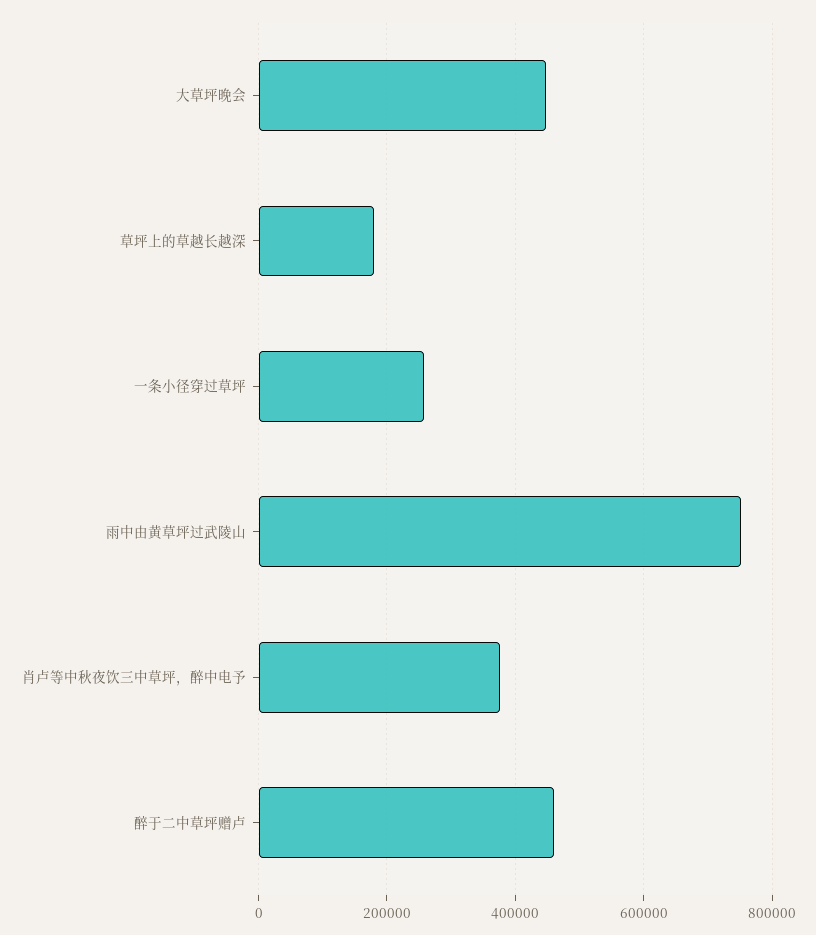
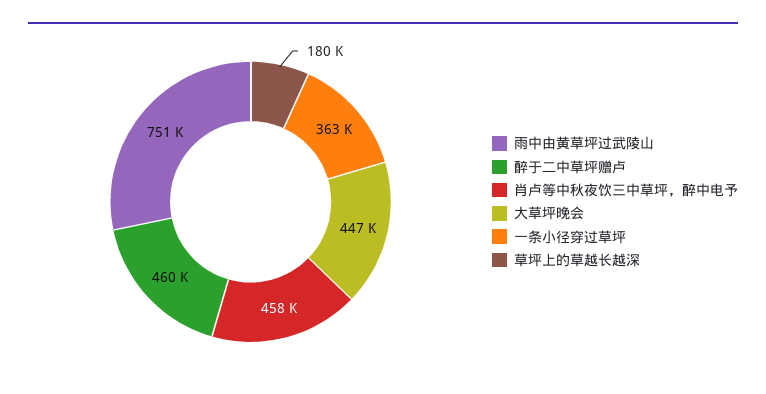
一条小径穿过草坪: 260000 -> 363000
肖卢等中秋夜饮三中草坪，醉中电予: 380000 -> 458000

